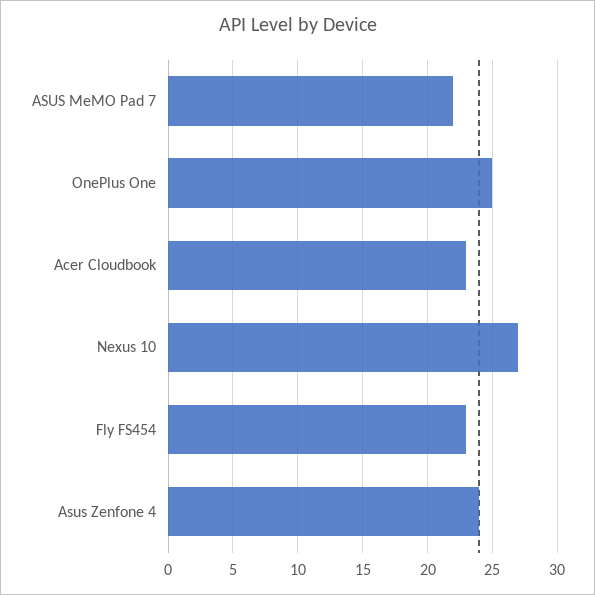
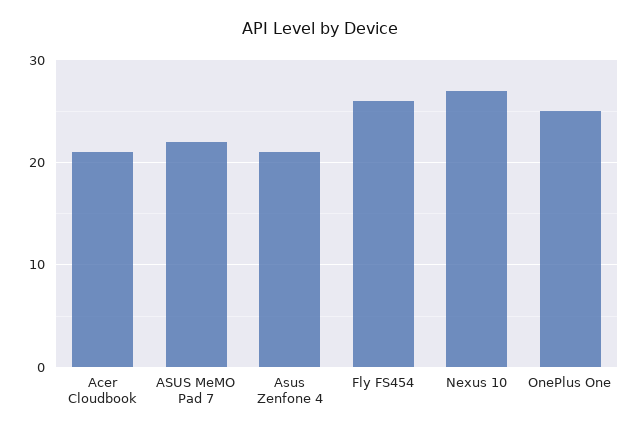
Acer Cloudbook: 23 -> 21
Fly FS454: 23 -> 26
Asus Zenfone 4: 24 -> 21

